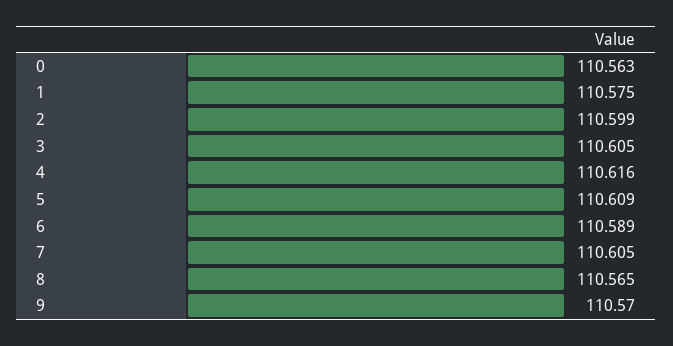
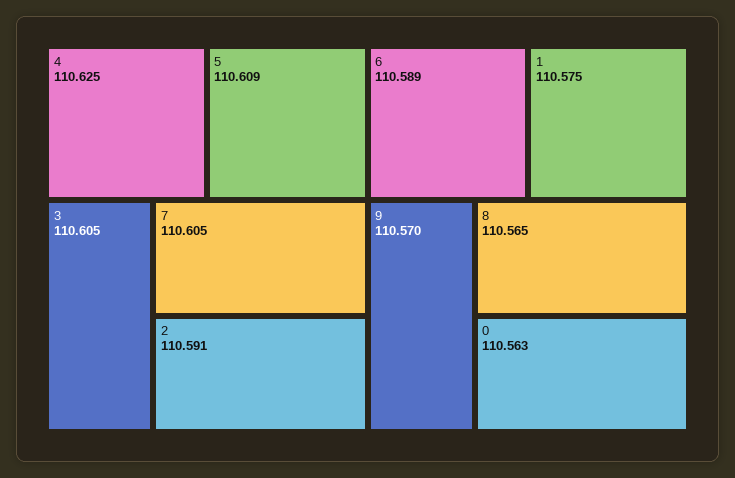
2: 110.599 -> 110.591
4: 110.616 -> 110.625

